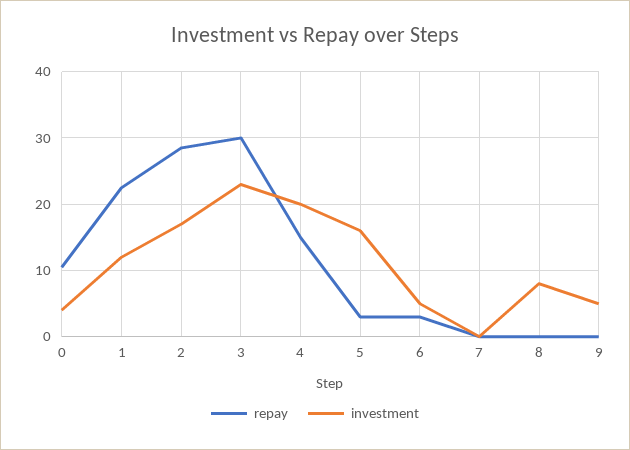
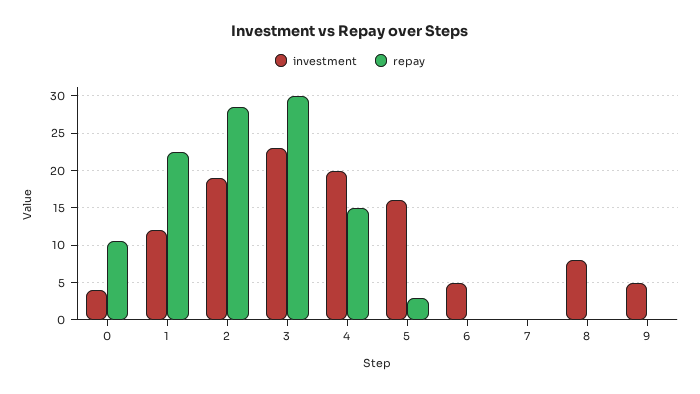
investment, 2: 17 -> 19
repay, 6: 3 -> 0

